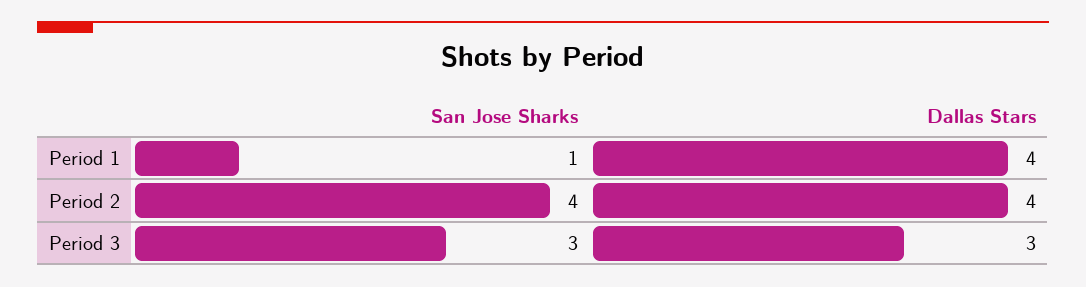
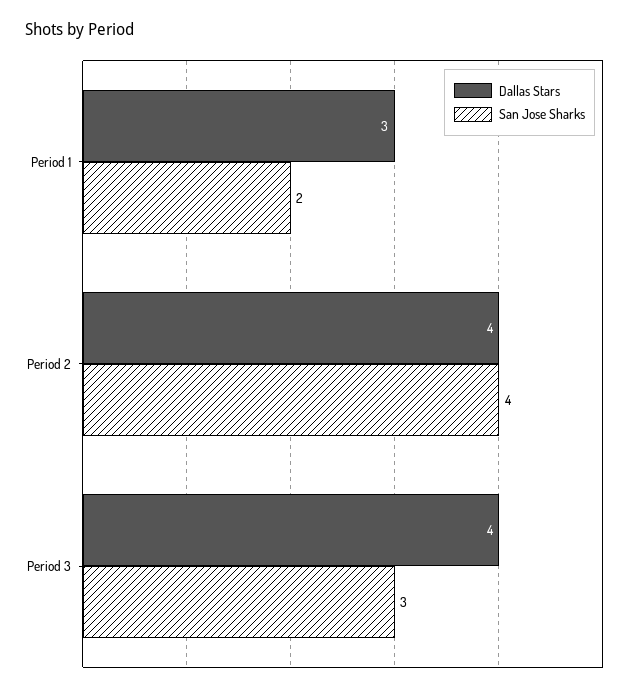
San Jose Sharks, Period 1: 1 -> 2
Dallas Stars, Period 1: 4 -> 3
Dallas Stars, Period 3: 3 -> 4

